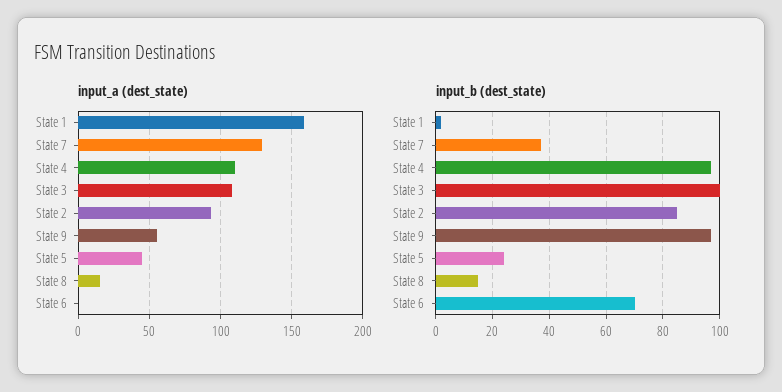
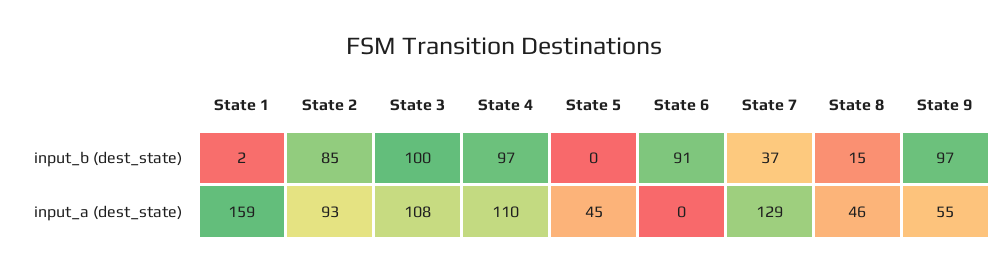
input_a (dest_state), State 8: 15 -> 46
input_b (dest_state), State 5: 25 -> 0
input_b (dest_state), State 6: 70 -> 91

